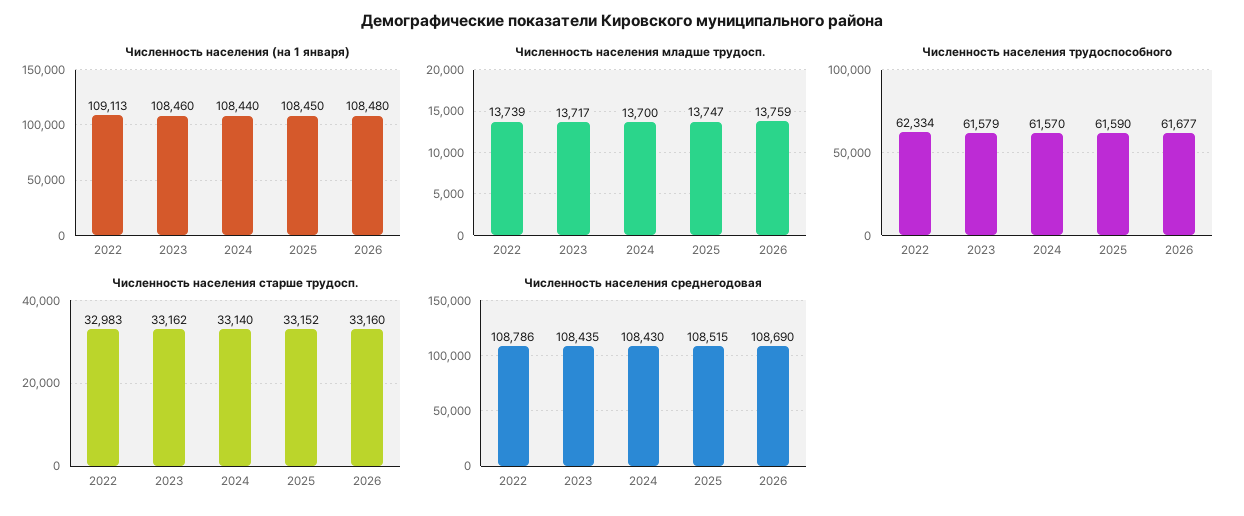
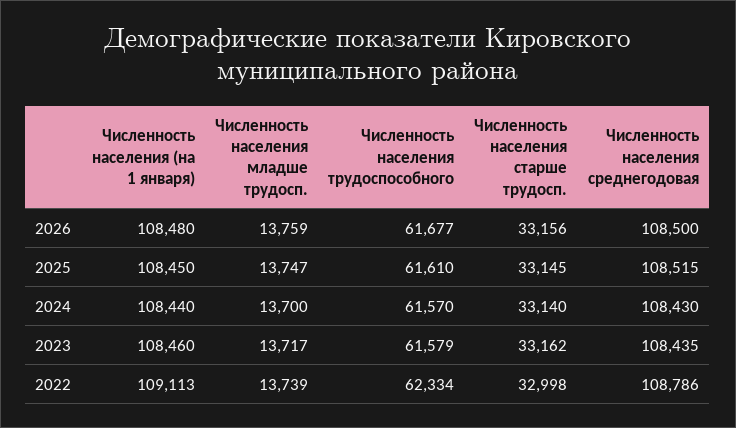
Численность населения трудоспособного, 2025: 61590 -> 61610
Численность населения старше трудосп., 2022: 32983 -> 32998
Численность населения старше трудосп., 2025: 33152 -> 33145
Численность населения старше трудосп., 2026: 33160 -> 33156
Численность населения среднегодовая, 2026: 108690 -> 108500

